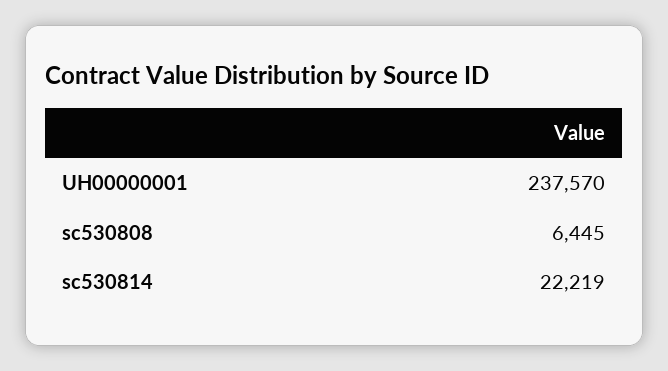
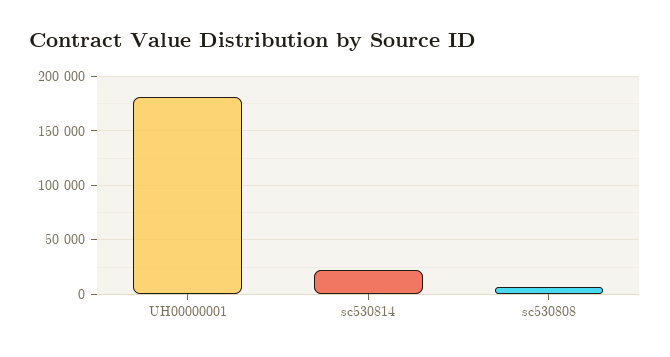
UH00000001: 237570 -> 180000

